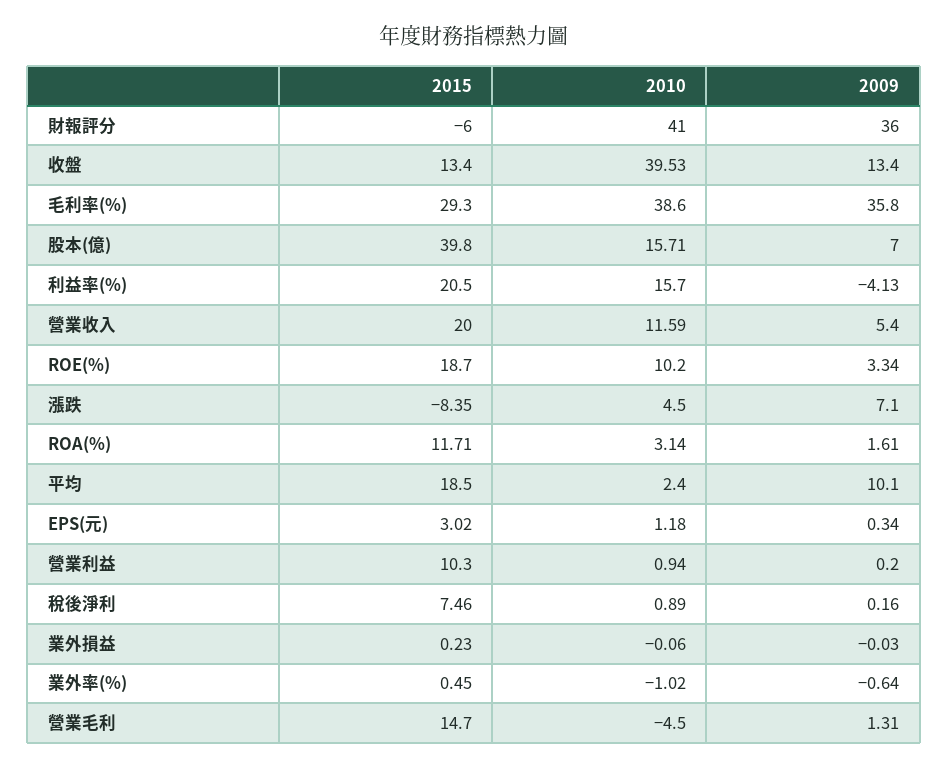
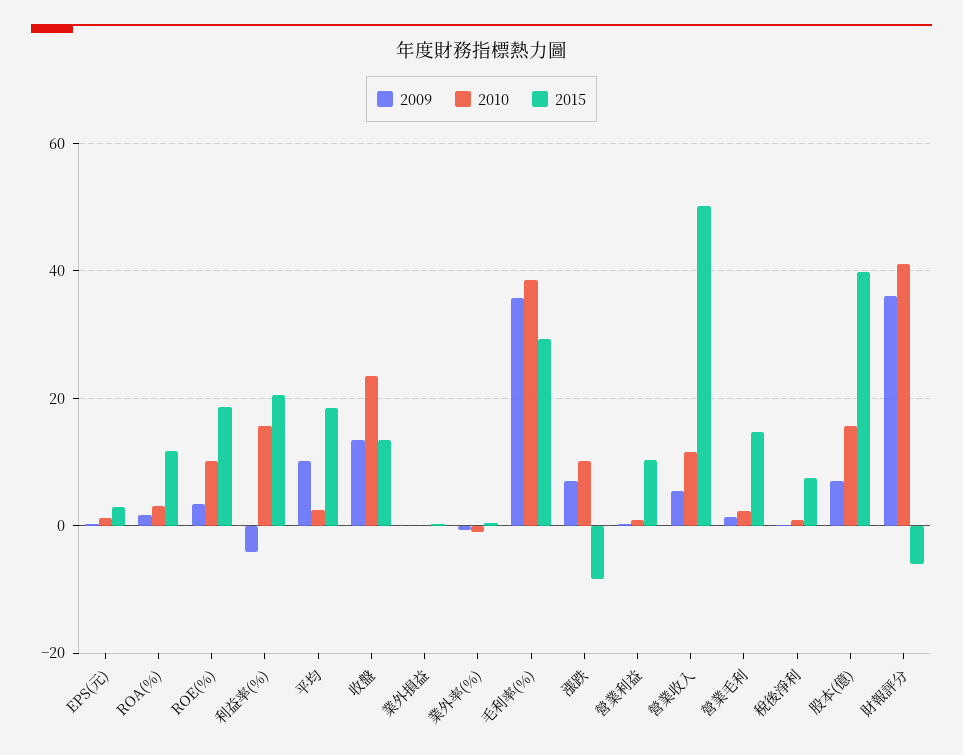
2010, 收盤: 39.53 -> 24
2015, 營業收入: 20 -> 50
2010, 漲跌: 4.5 -> 10
2010, 營業毛利: -4.5 -> 2

